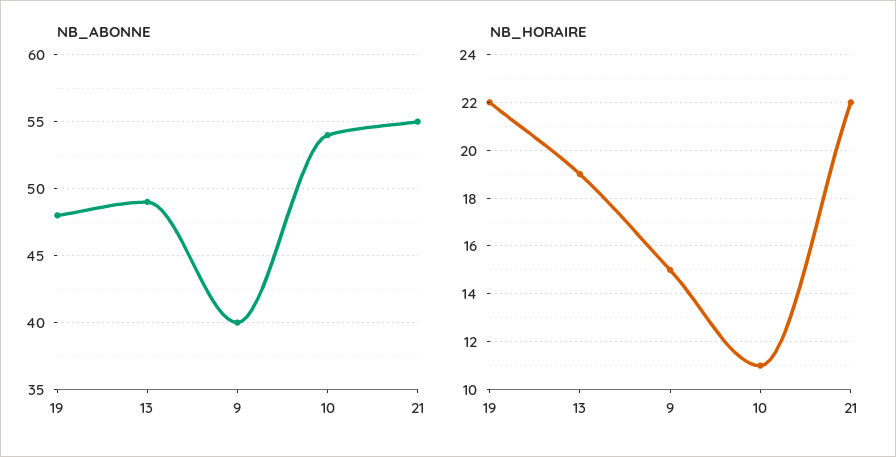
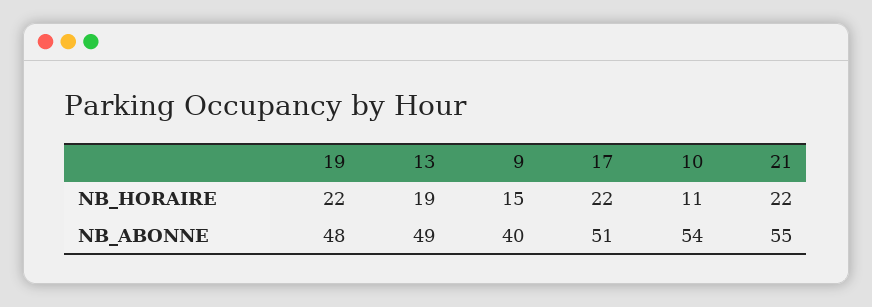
NB_HORAIRE, 17: none -> 22
NB_ABONNE, 17: none -> 51

